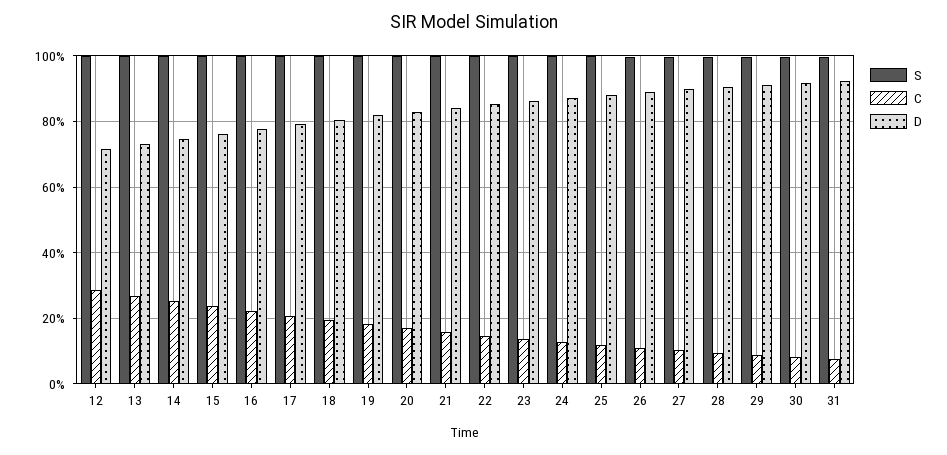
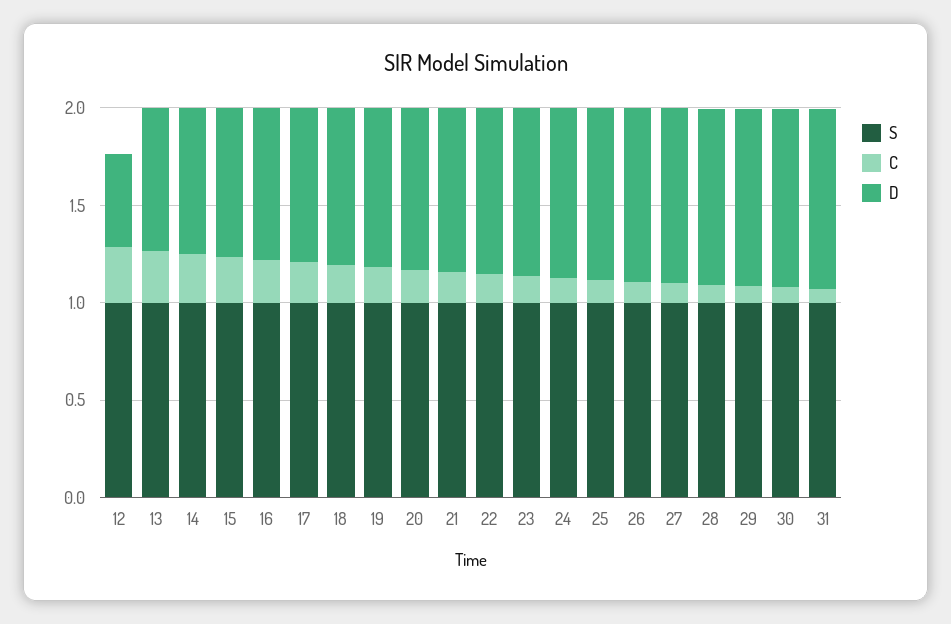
D, 12: 0.72 -> 0.5

